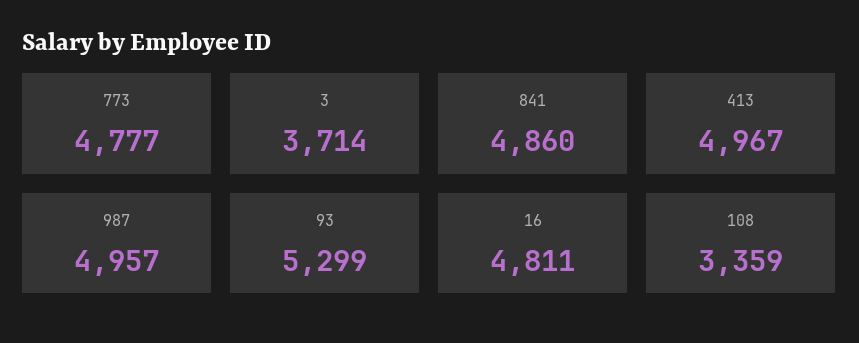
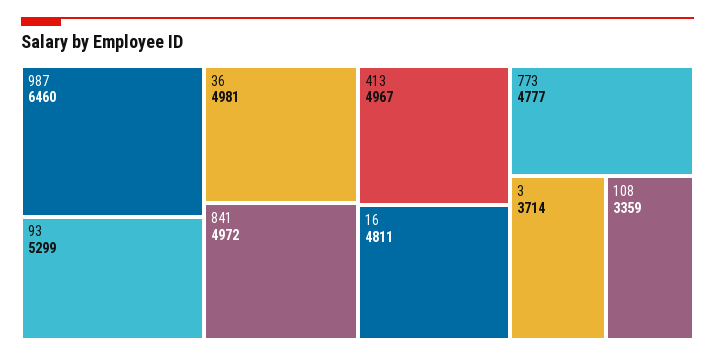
841: 4860 -> 4972
987: 4957 -> 6460
36: none -> 4981

